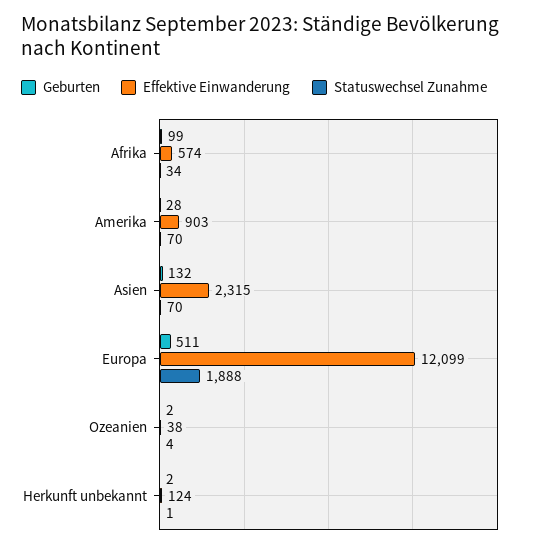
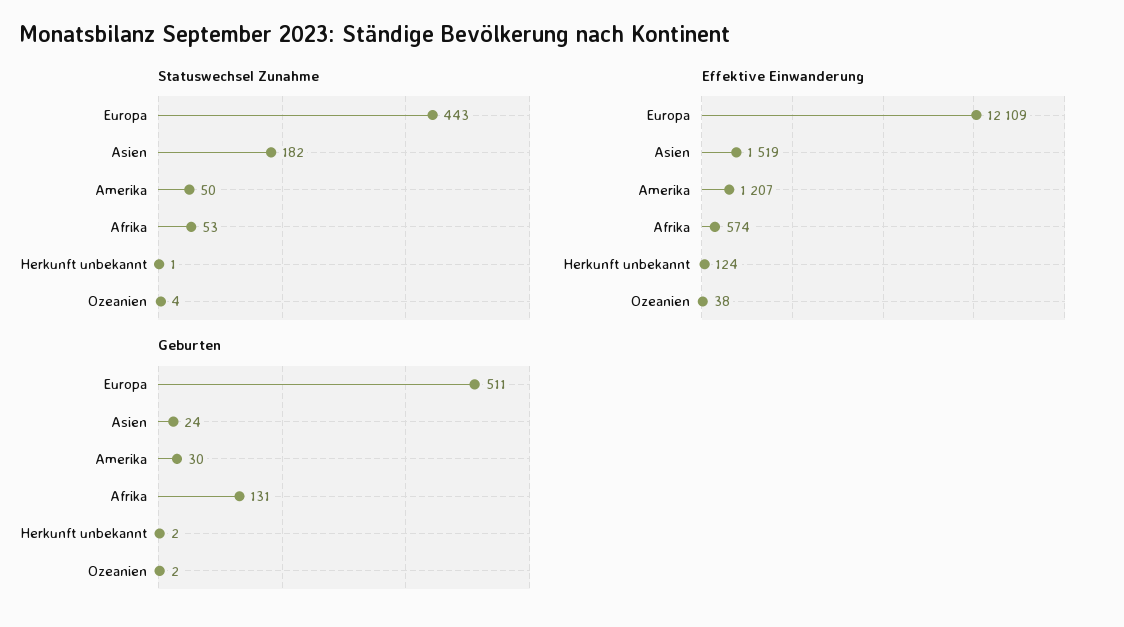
Geburten, Afrika: 99 -> 131
Statuswechsel Zunahme, Afrika: 34 -> 53
Geburten, Amerika: 28 -> 30
Effektive Einwanderung, Amerika: 903 -> 1207
Statuswechsel Zunahme, Amerika: 70 -> 50
Geburten, Asien: 132 -> 24
Effektive Einwanderung, Asien: 2315 -> 1519
Statuswechsel Zunahme, Asien: 70 -> 182
Effektive Einwanderung, Europa: 12099 -> 12109
Statuswechsel Zunahme, Europa: 1888 -> 443

